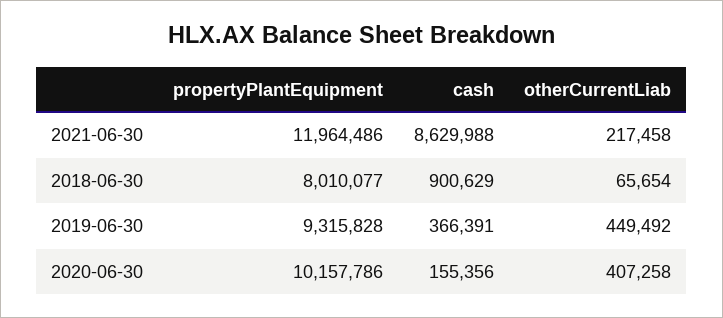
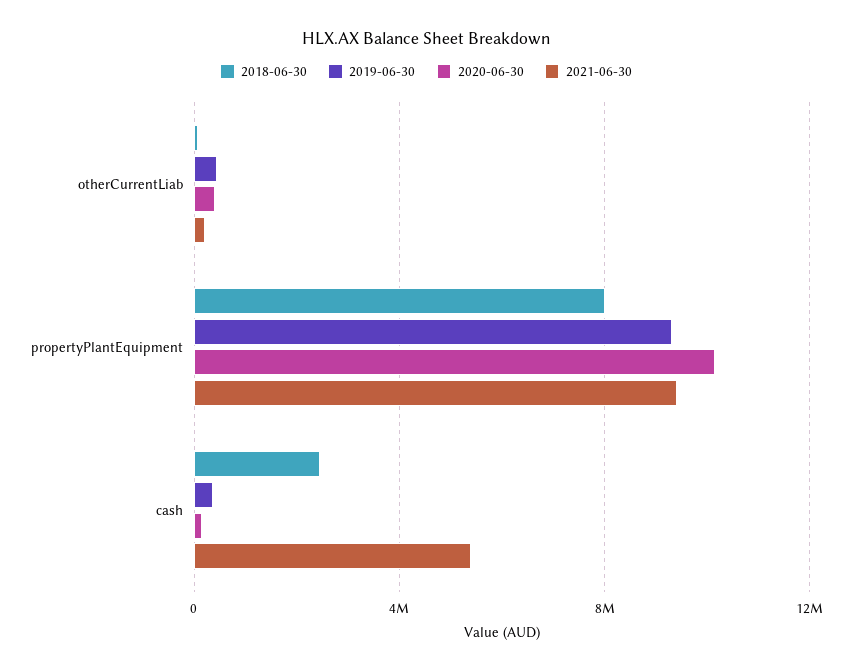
2021-06-30, propertyPlantEquipment: 11964486 -> 9500000
2021-06-30, cash: 8629988 -> 5500000
2018-06-30, cash: 900629 -> 2500000

